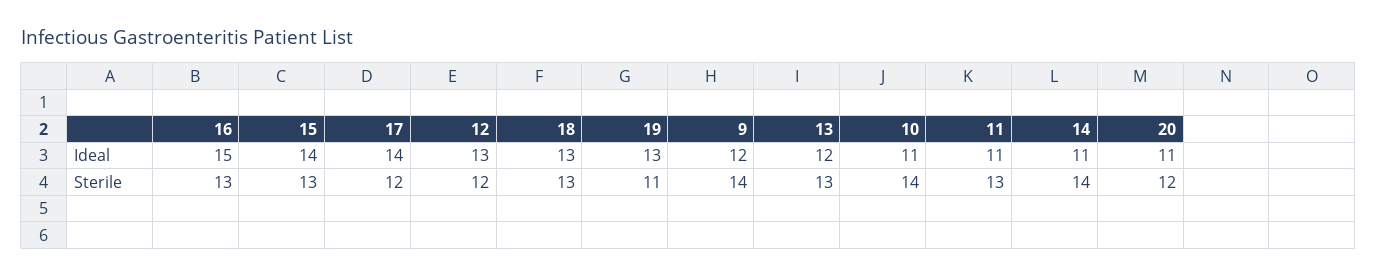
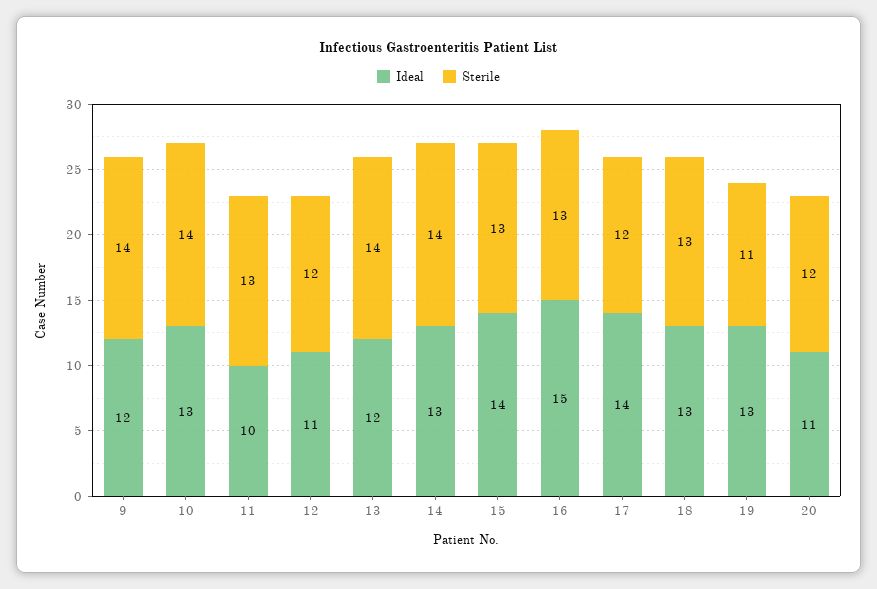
Ideal, 12: 13 -> 11
Ideal, 10: 11 -> 13
Ideal, 11: 11 -> 10
Ideal, 14: 11 -> 13
Sterile, 13: 13 -> 14

